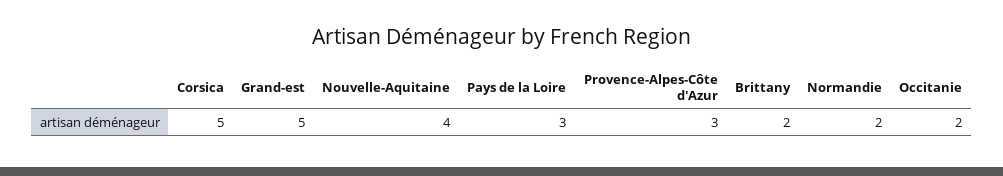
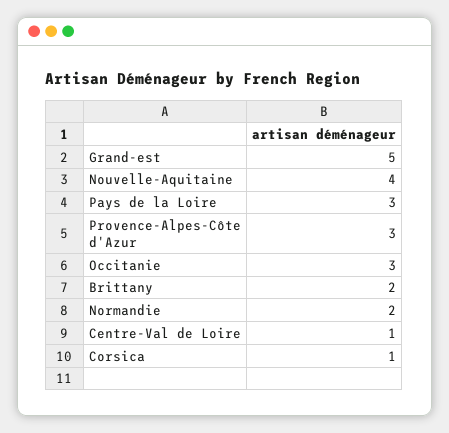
Corsica: 5 -> 1
Occitanie: 2 -> 3
Centre-Val de Loire: none -> 1

